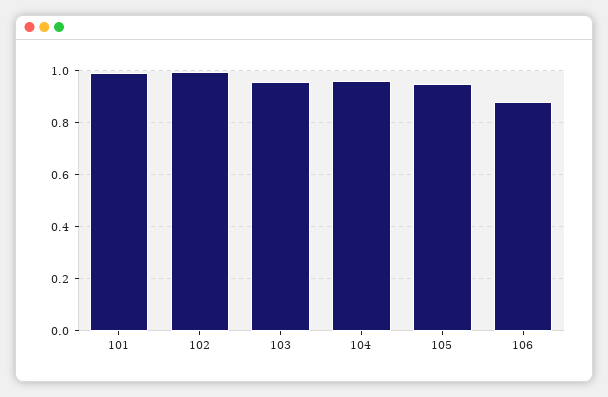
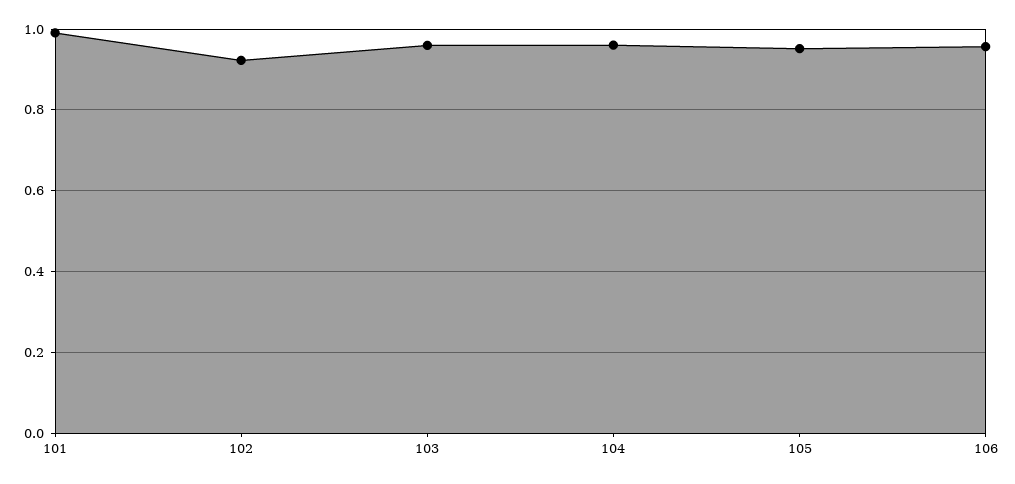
102: 1 -> 0.92
106: 0.875 -> 0.96

